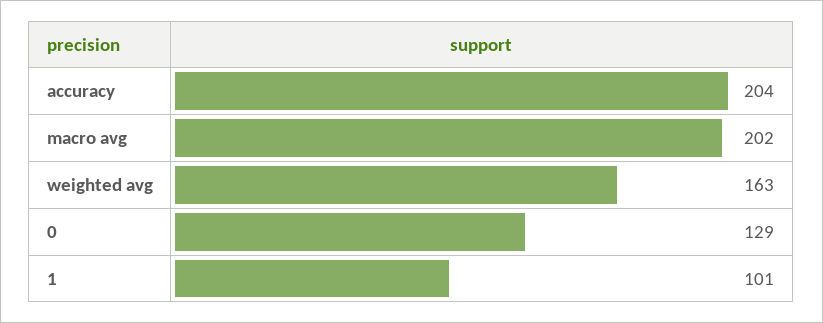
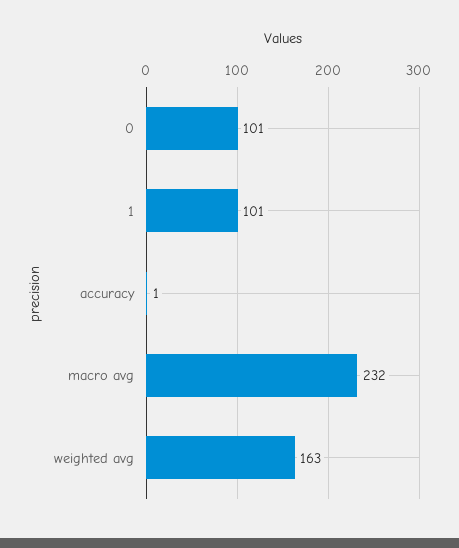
accuracy: 204 -> 1
macro avg: 202 -> 232
0: 129 -> 101

